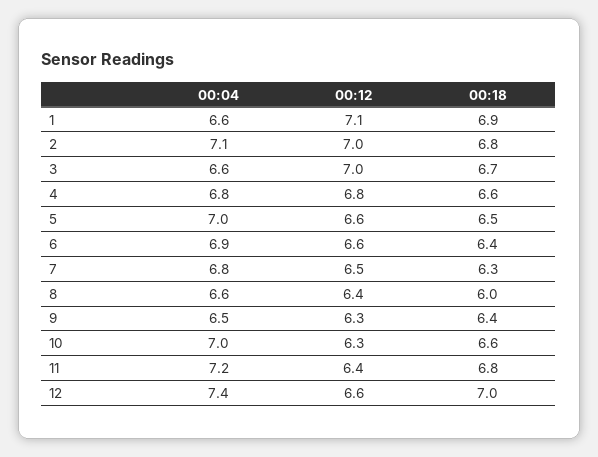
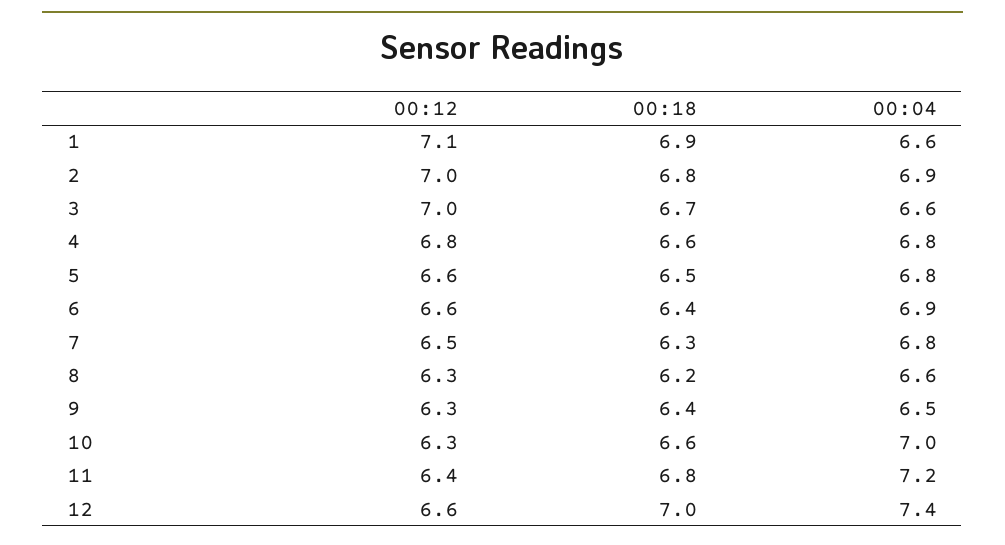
00:04, 2: 7.1 -> 6.9
00:04, 5: 7 -> 6.8
00:12, 8: 6.4 -> 6.3
00:18, 8: 6 -> 6.2

